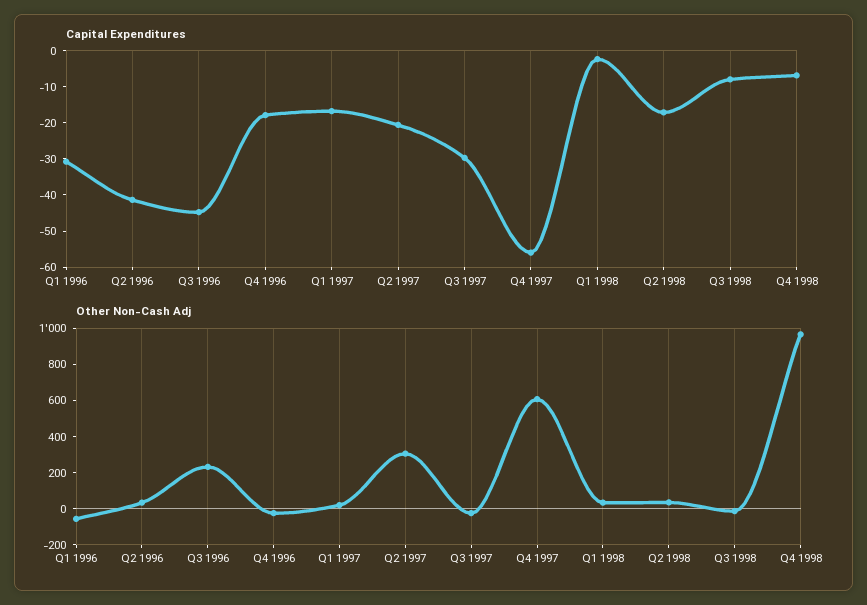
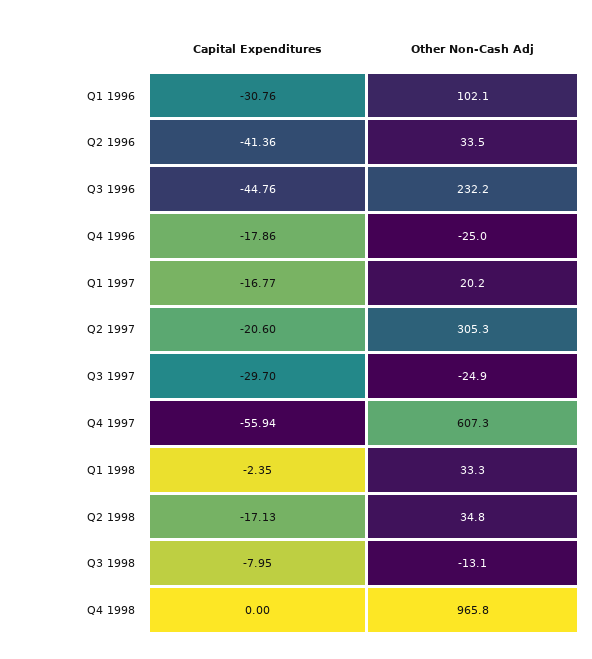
Capital Expenditures, Q4 1998: -7.5 -> 0
Other Non-Cash Adj, Q1 1996: -50 -> 102.1

